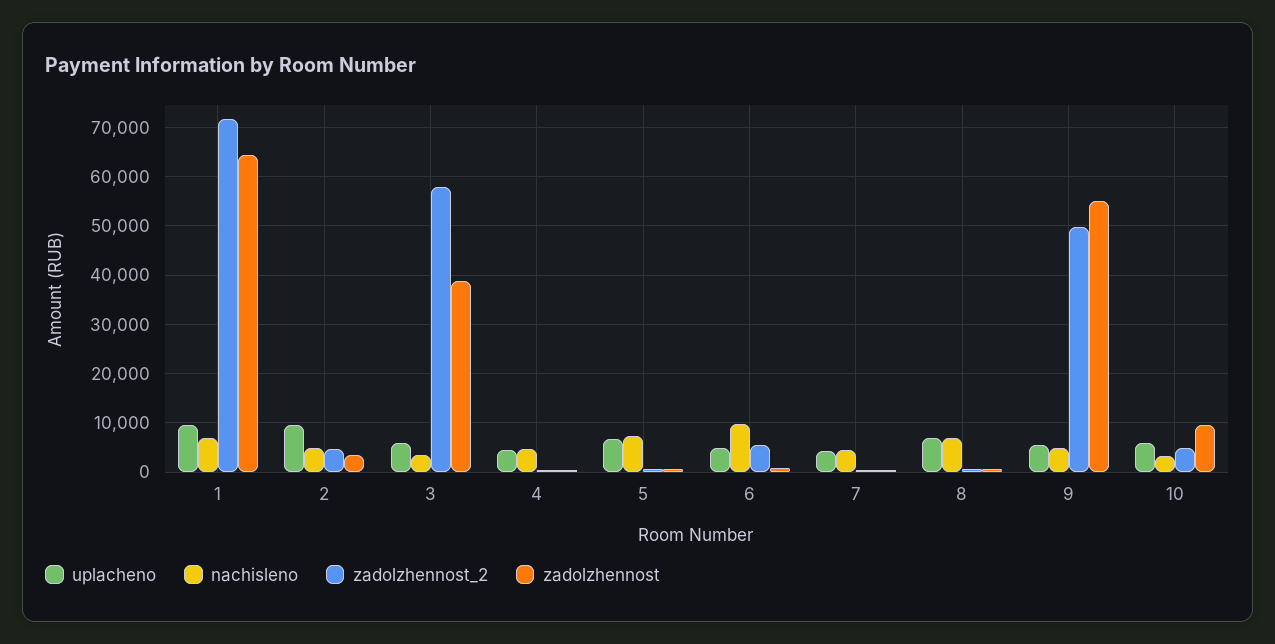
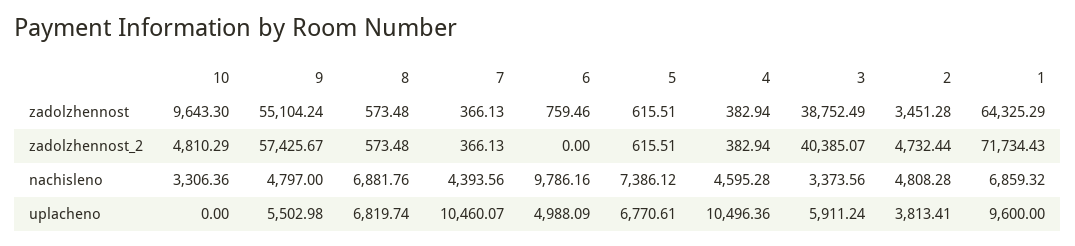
uplacheno, 2: 10000 -> 3813.41
zadolzhennost_2, 3: 58000 -> 40385.07
uplacheno, 4: 4000 -> 10496.36
zadolzhennost_2, 6: 6000 -> 0
uplacheno, 7: 4000 -> 10460.07
zadolzhennost_2, 9: 50000 -> 57425.67
uplacheno, 10: 6000 -> 0

